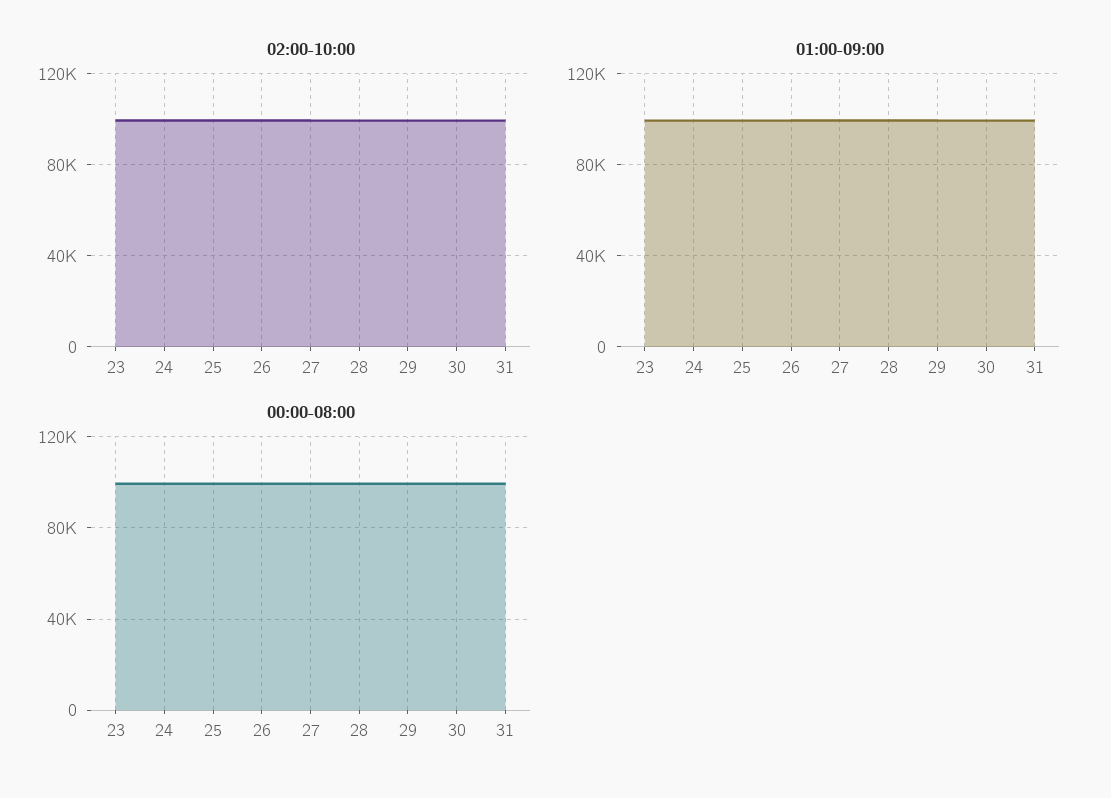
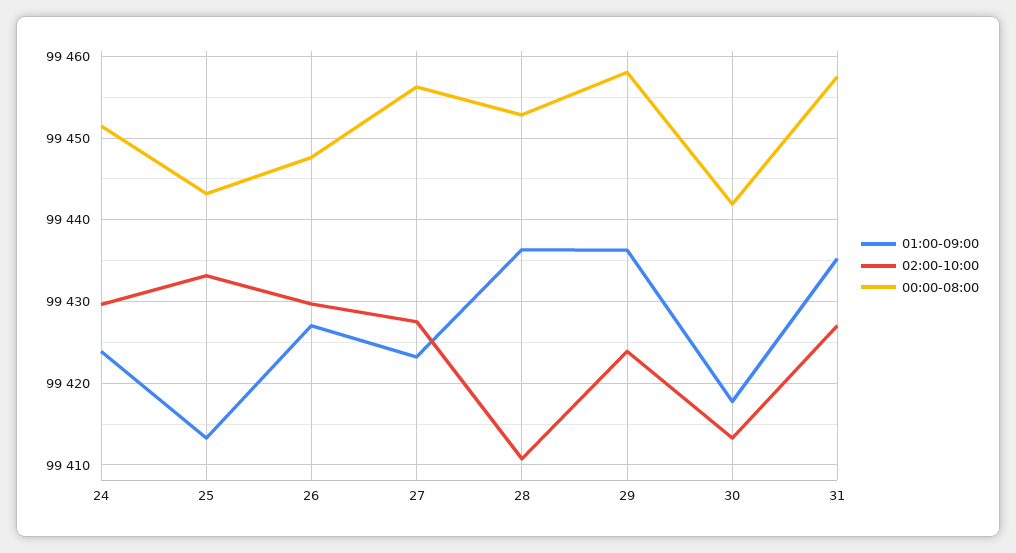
02:00-10:00, 23: 100000 -> none
01:00-09:00, 23: 100000 -> none
00:00-08:00, 23: 100000 -> none

